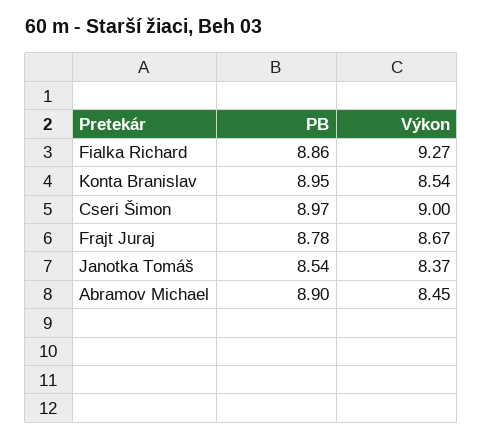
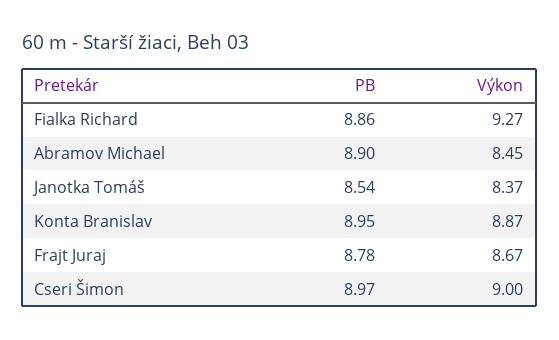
Výkon, Konta Branislav: 8.54 -> 8.87

